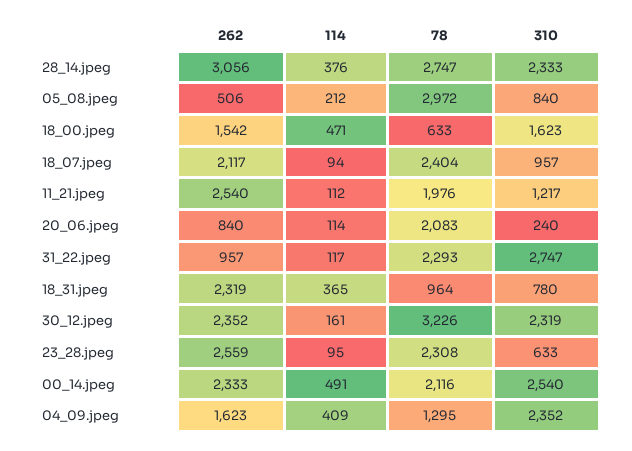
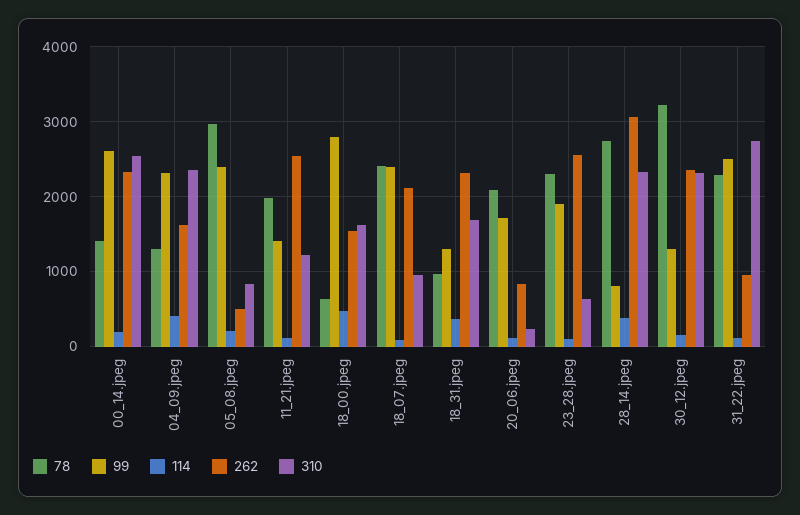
310, 18_31.jpeg: 780 -> 1700
114, 00_14.jpeg: 491 -> 200
78, 00_14.jpeg: 2116 -> 1400
99, 00_14.jpeg: none -> 2600
99, 04_09.jpeg: none -> 2300
99, 05_08.jpeg: none -> 2400
99, 11_21.jpeg: none -> 1400
99, 18_00.jpeg: none -> 2800
99, 18_07.jpeg: none -> 2400
99, 18_31.jpeg: none -> 1300
99, 20_06.jpeg: none -> 1700
99, 23_28.jpeg: none -> 1900
99, 28_14.jpeg: none -> 800
99, 30_12.jpeg: none -> 1300
99, 31_22.jpeg: none -> 2500

